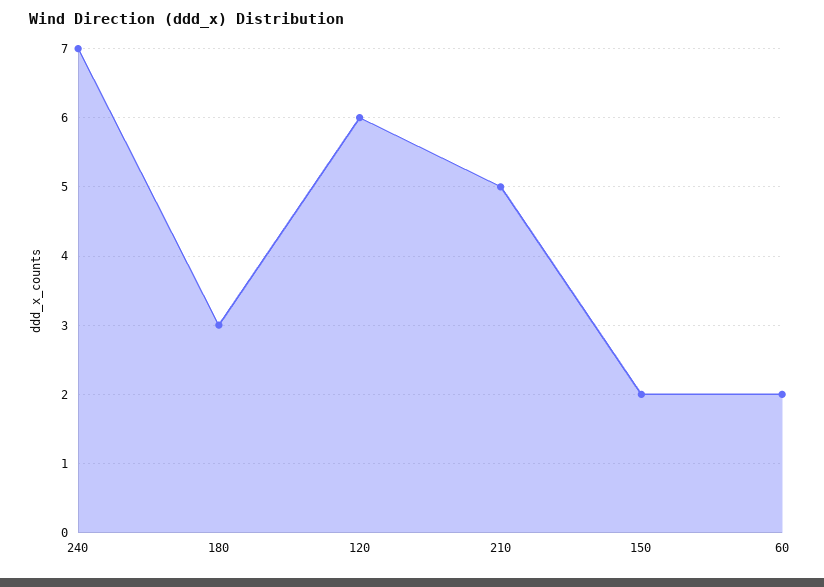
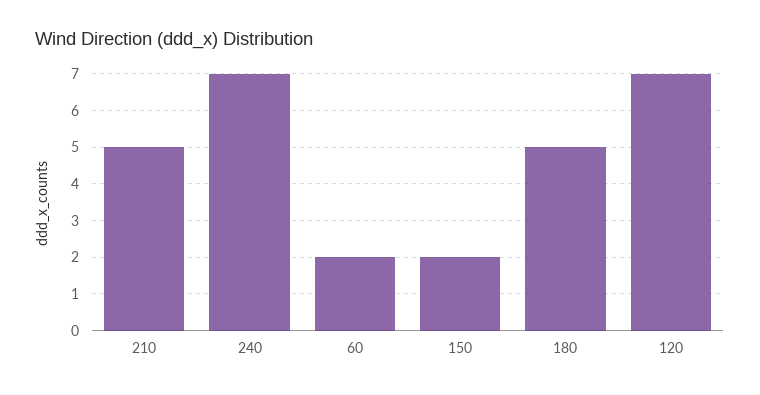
180: 3 -> 5
120: 6 -> 7

